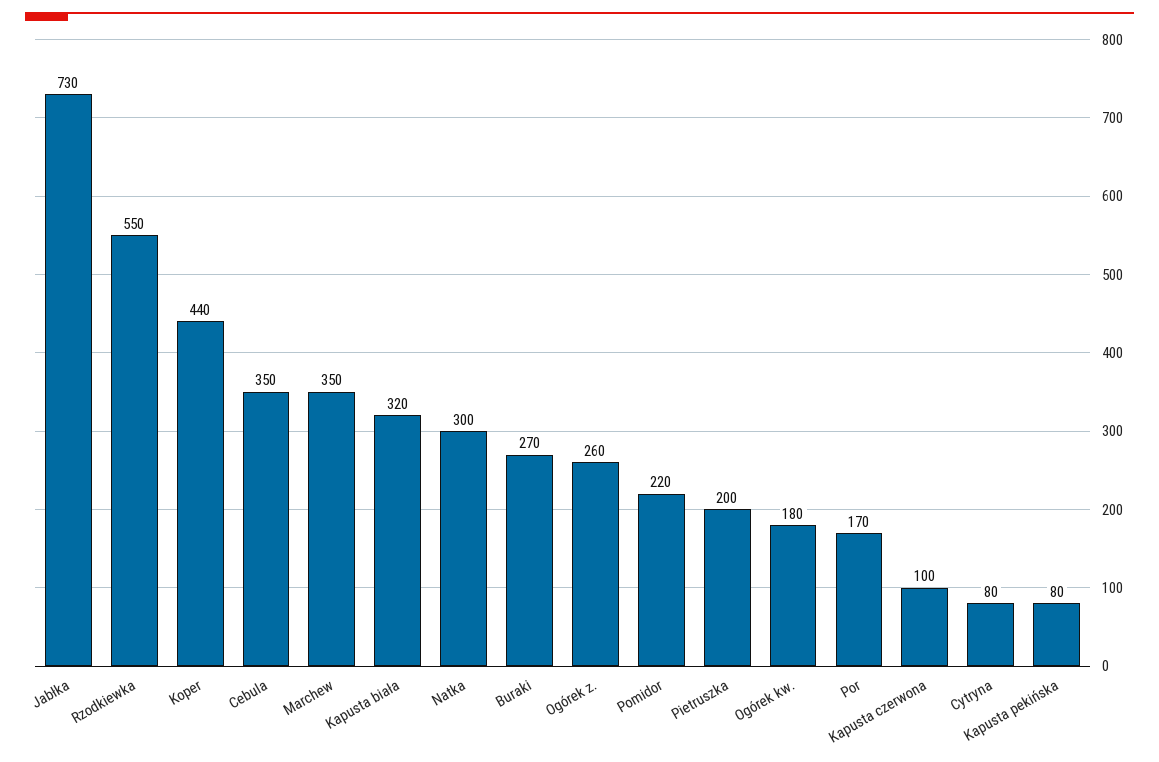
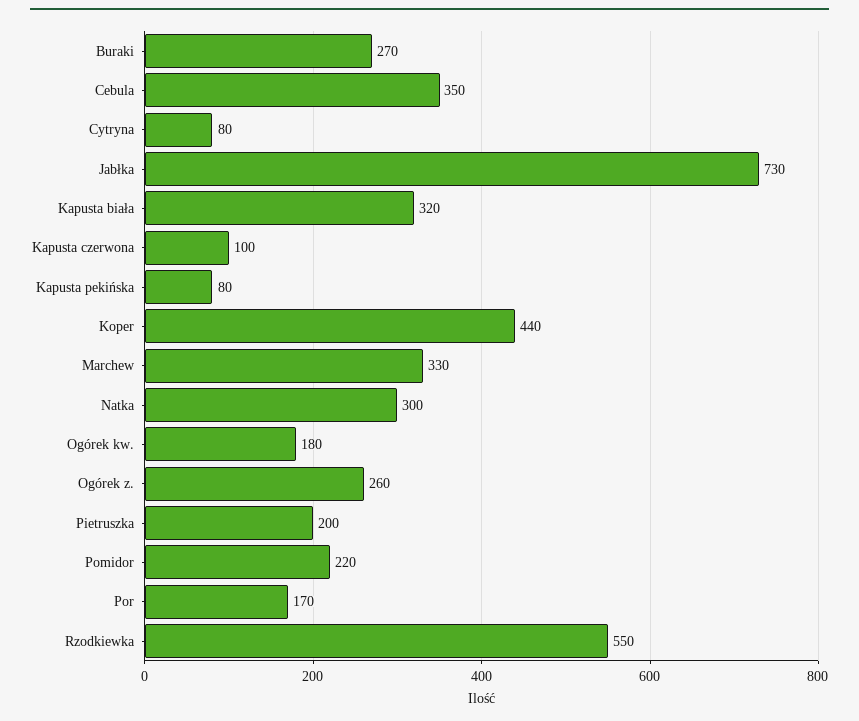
Marchew: 350 -> 330

